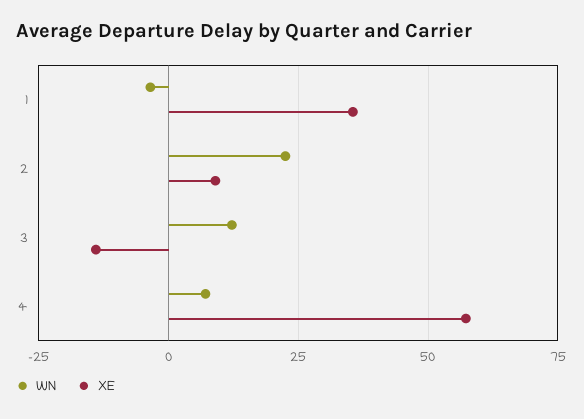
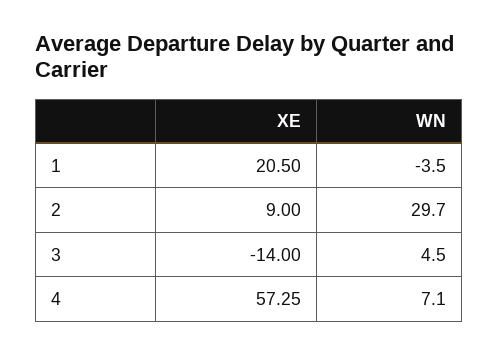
XE, 1: 35 -> 20.5
WN, 2: 22.5 -> 29.7
WN, 3: 12.5 -> 4.5

